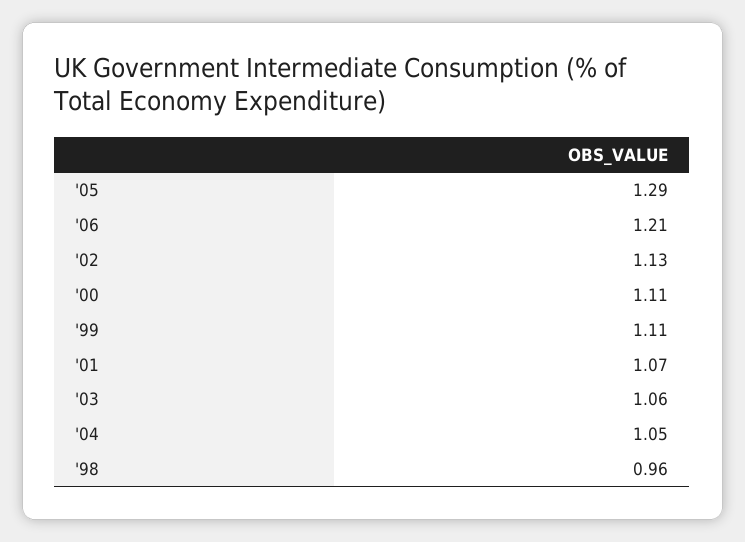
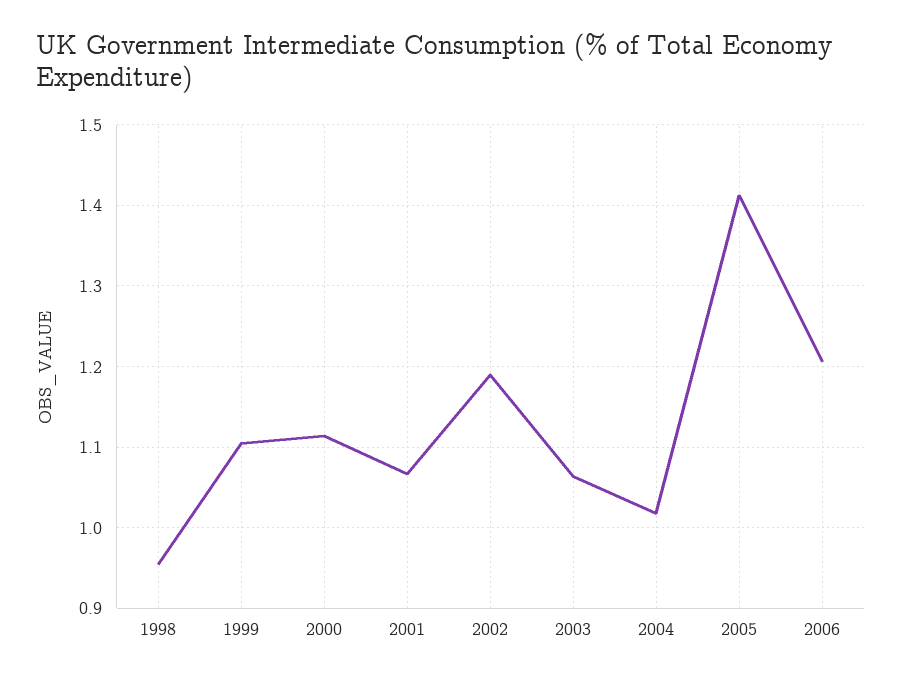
'05: 1.29 -> 1.41
'02: 1.13 -> 1.19
'04: 1.05 -> 1.02

